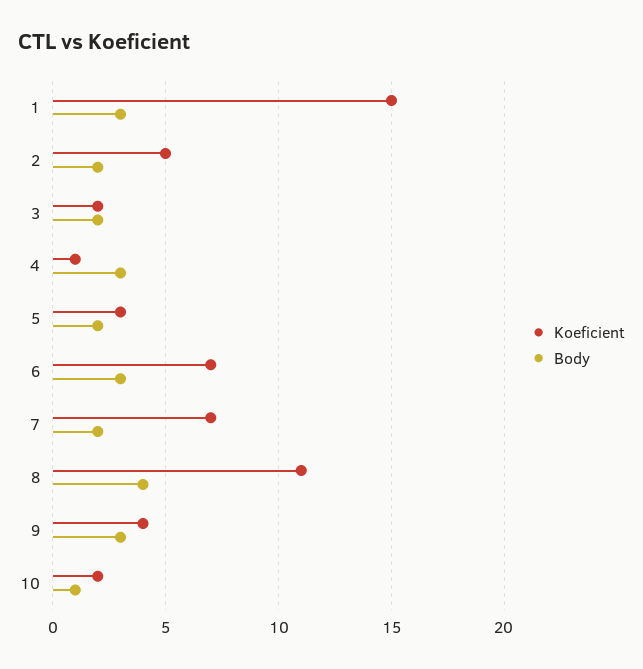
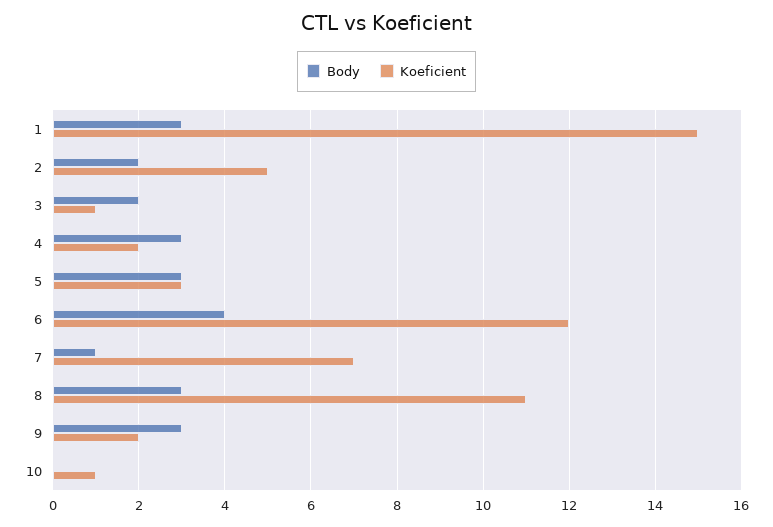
Koeficient, 3: 2 -> 1
Koeficient, 4: 1 -> 2
Body, 5: 2 -> 3
Koeficient, 6: 7 -> 12
Body, 6: 3 -> 4
Body, 7: 2 -> 1
Body, 8: 4 -> 3
Koeficient, 9: 4 -> 2
Koeficient, 10: 2 -> 1
Body, 10: 1 -> 0

